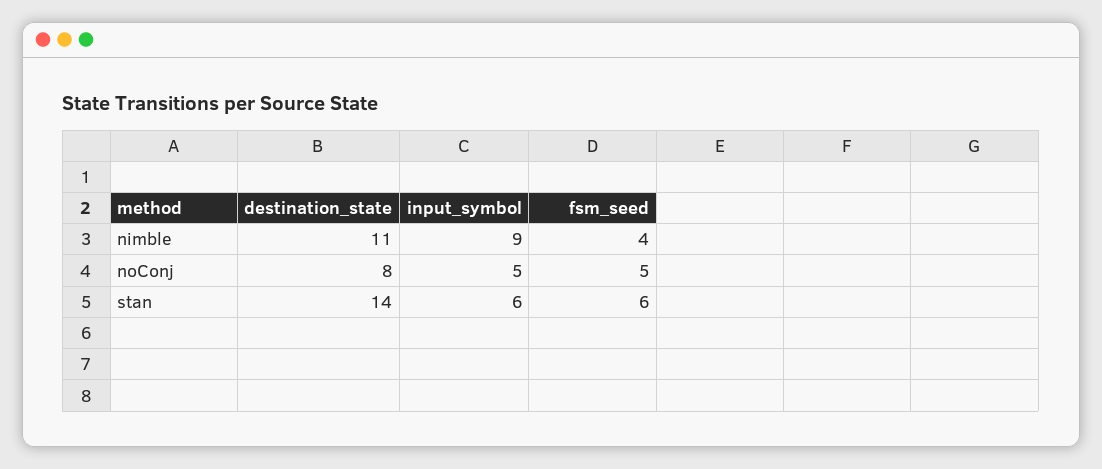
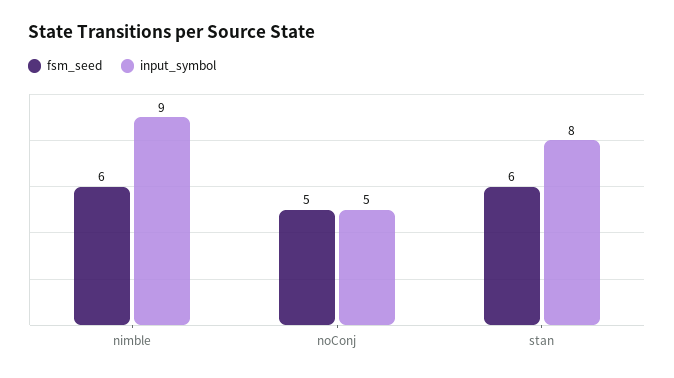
destination_state, nimble: 11 -> none
fsm_seed, nimble: 4 -> 6
destination_state, noConj: 8 -> none
destination_state, stan: 14 -> none
input_symbol, stan: 6 -> 8

